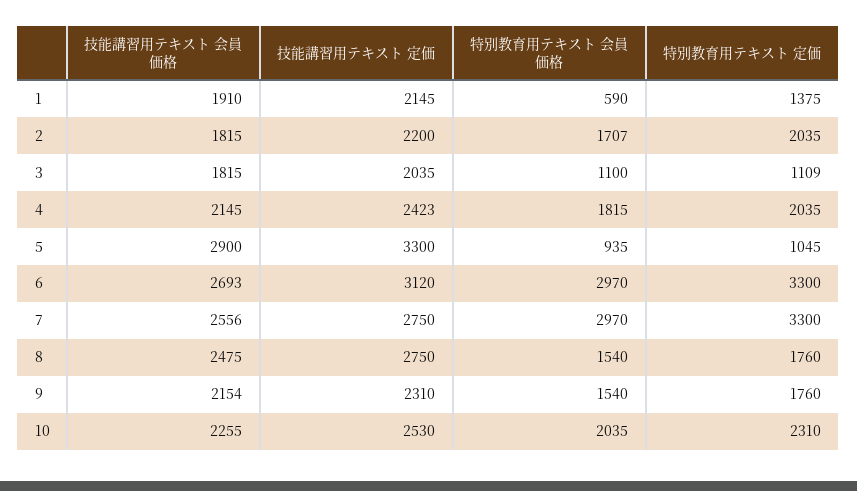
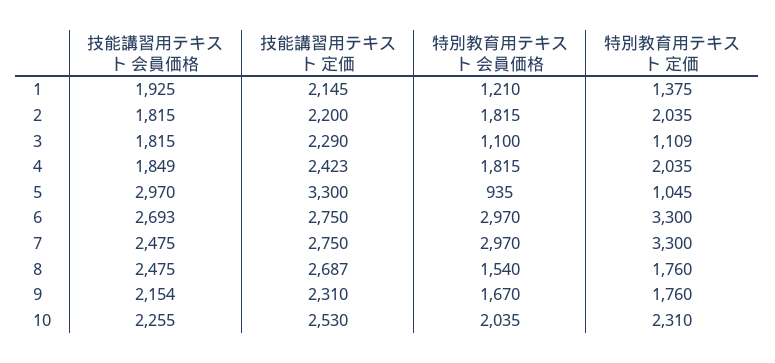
技能講習用テキスト 会員価格, 1: 1910 -> 1925
特別教育用テキスト 会員価格, 1: 590 -> 1210
特別教育用テキスト 会員価格, 2: 1707 -> 1815
技能講習用テキスト 定価, 3: 2035 -> 2290
技能講習用テキスト 会員価格, 4: 2145 -> 1849
技能講習用テキスト 会員価格, 5: 2900 -> 2970
技能講習用テキスト 定価, 6: 3120 -> 2750
技能講習用テキスト 会員価格, 7: 2556 -> 2475
技能講習用テキスト 定価, 8: 2750 -> 2687
特別教育用テキスト 会員価格, 9: 1540 -> 1670

